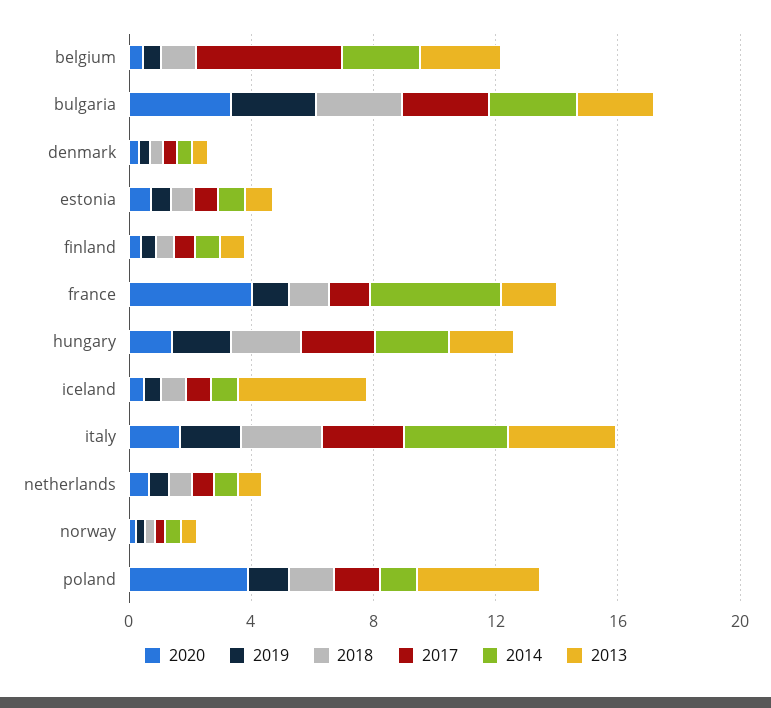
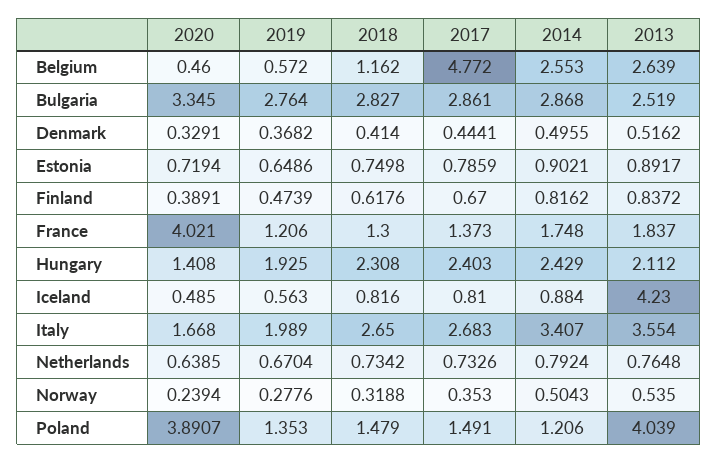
2014, france: 4 -> 1.748

